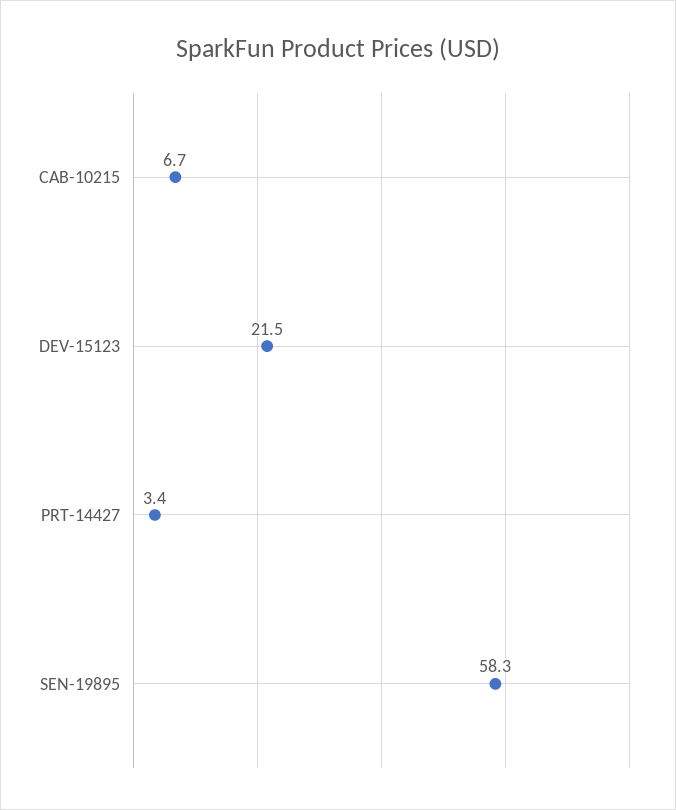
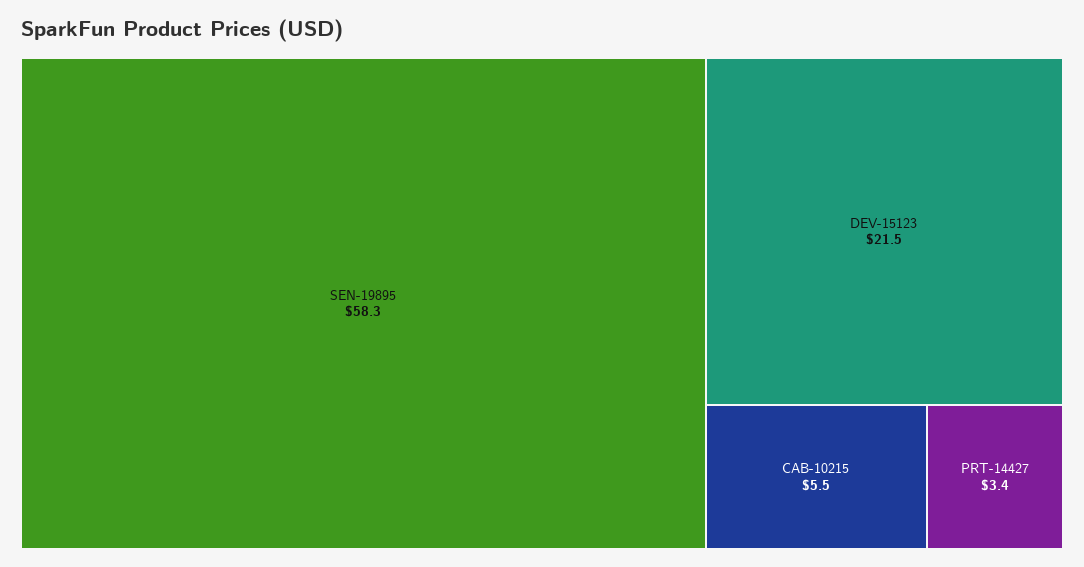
CAB-10215: 6.7 -> 5.5

